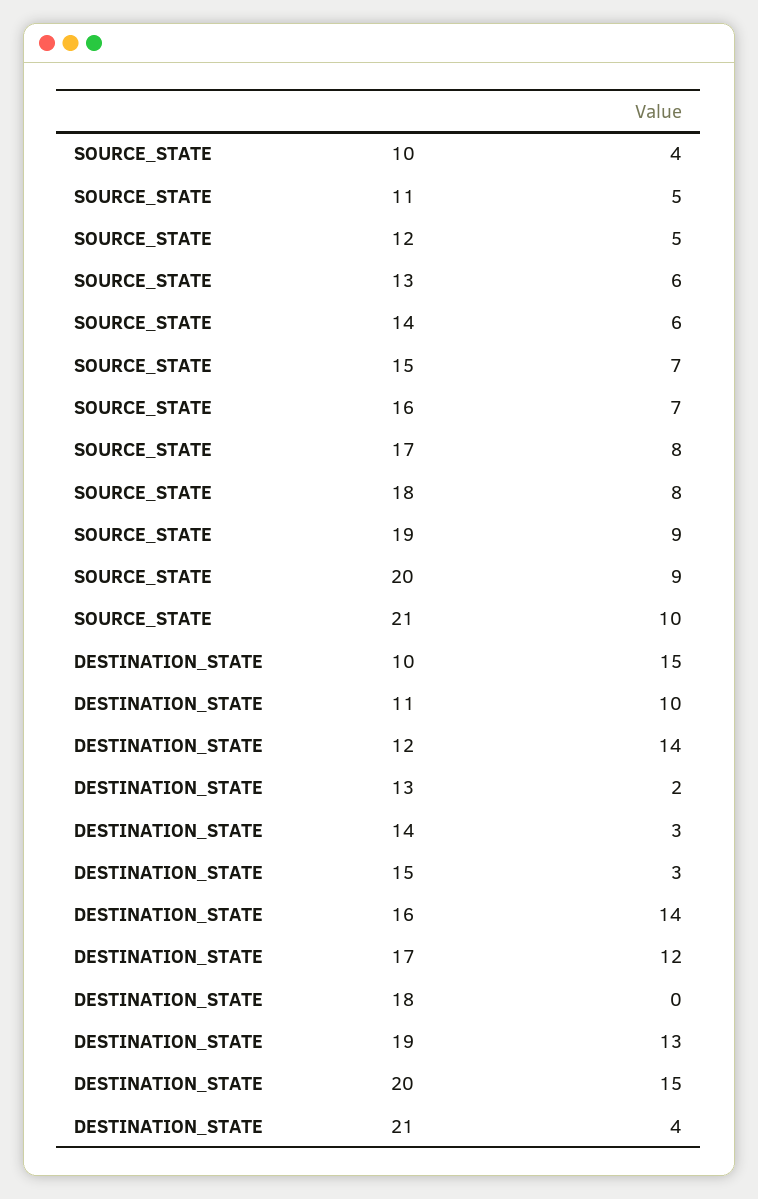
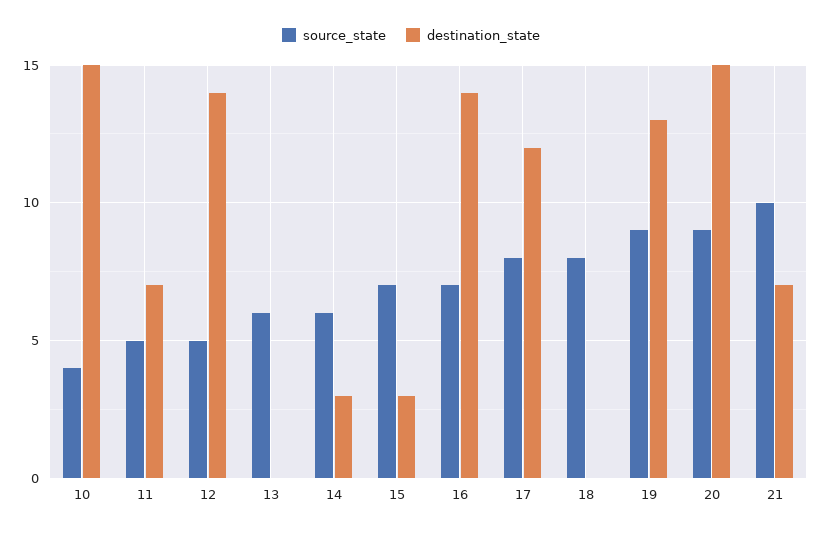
DESTINATION_STATE, 11: 10 -> 7
DESTINATION_STATE, 13: 2 -> 0
DESTINATION_STATE, 21: 4 -> 7

